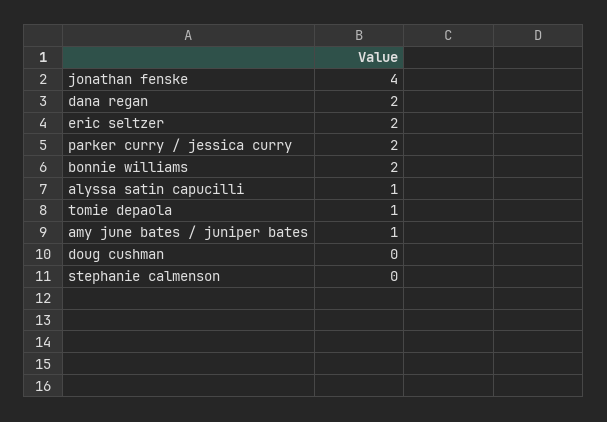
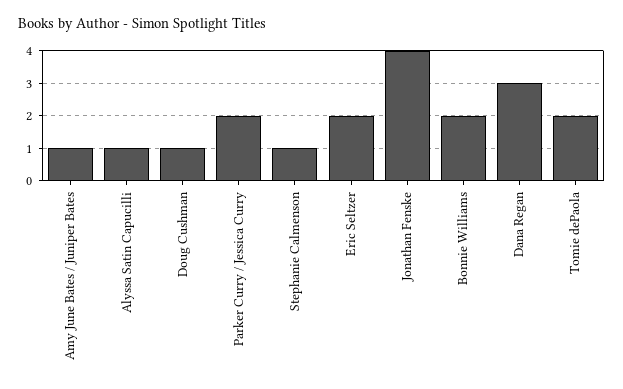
dana regan: 2 -> 3
tomie depaola: 1 -> 2
doug cushman: 0 -> 1
stephanie calmenson: 0 -> 1

